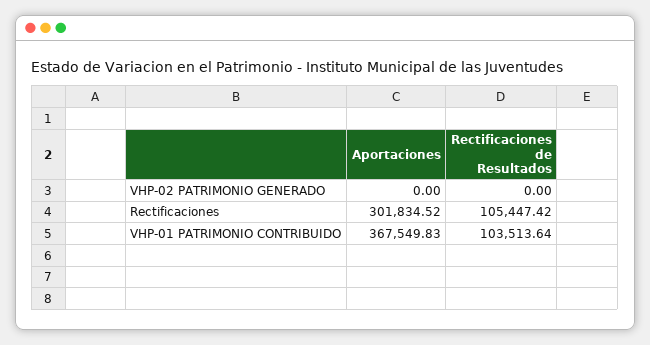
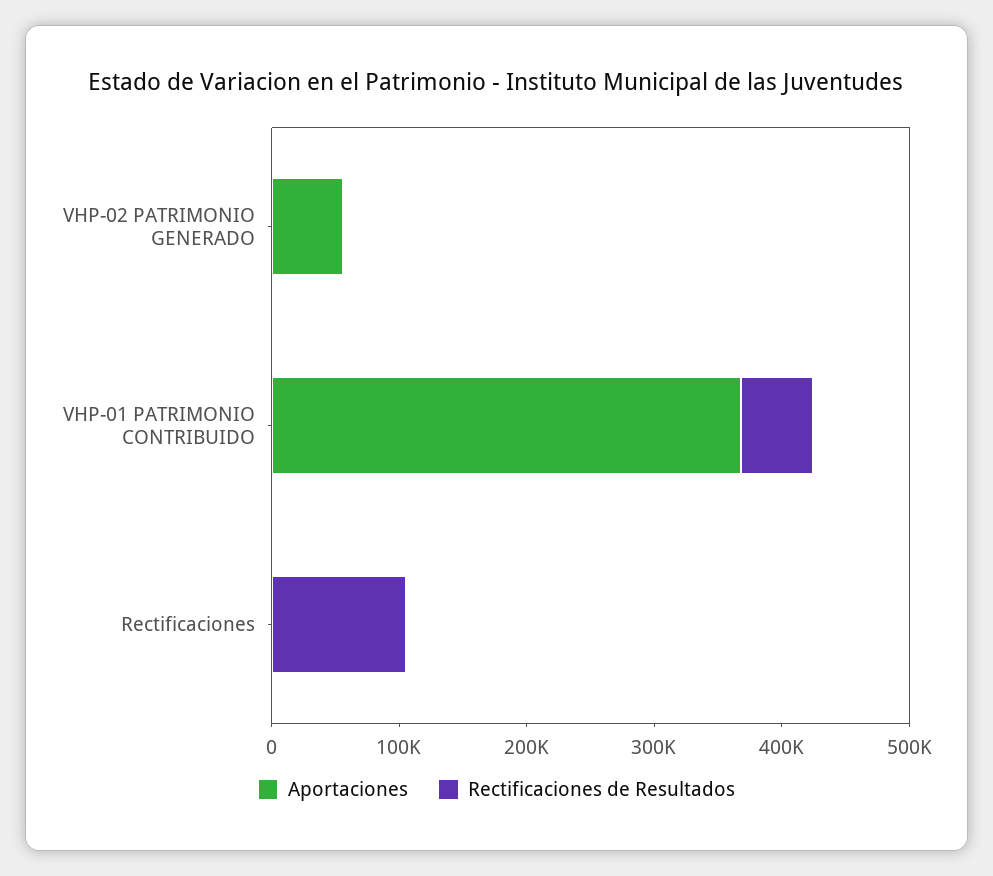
Aportaciones, VHP-02 PATRIMONIO GENERADO: 0 -> 60000
Aportaciones, Rectificaciones: 301834.52 -> 0
Rectificaciones de Resultados, VHP-01 PATRIMONIO CONTRIBUIDO: 103513.64 -> 60000

